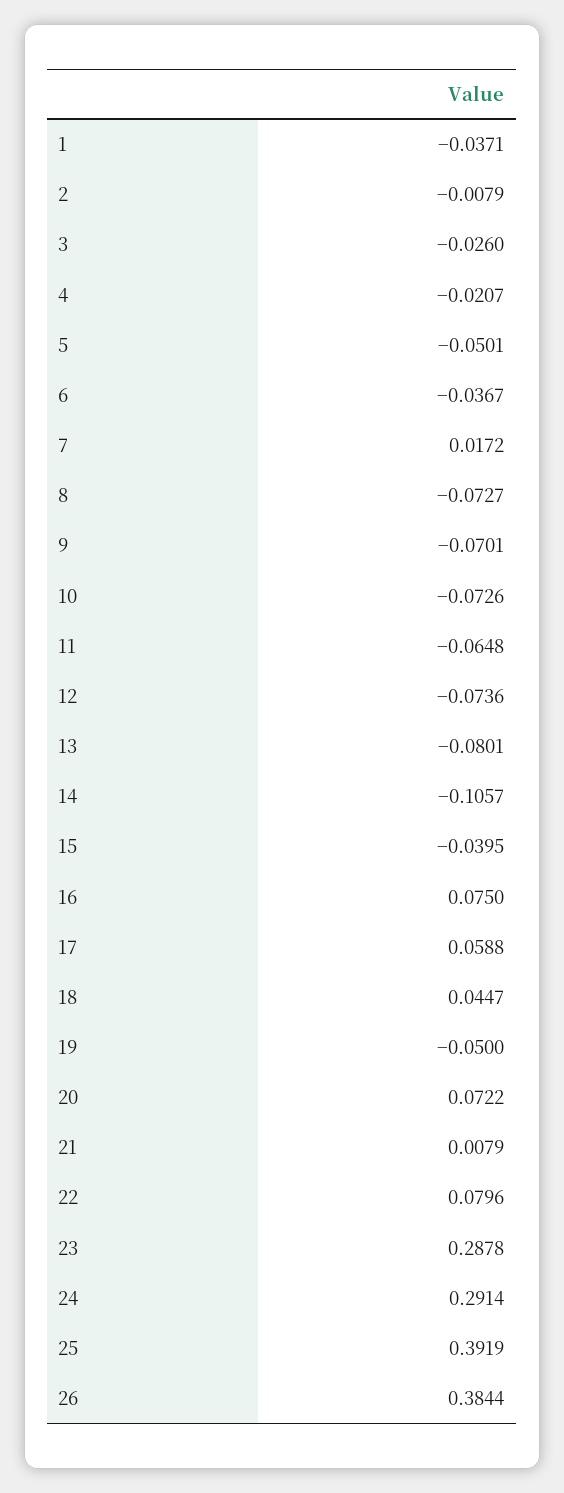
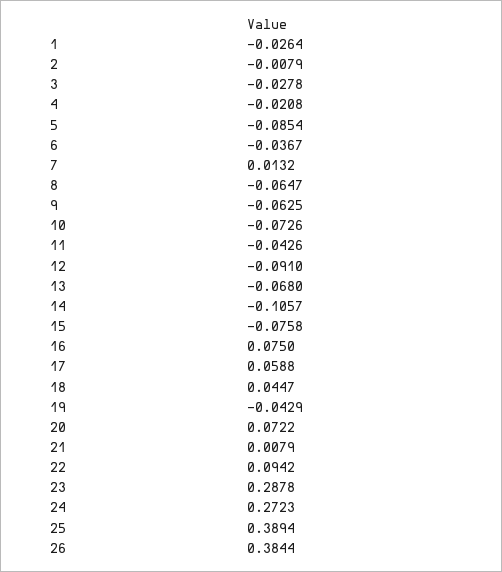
1: -0.0371 -> -0.0264
3: -0.026 -> -0.0278
4: -0.0207 -> -0.0208
5: -0.0501 -> -0.0854
7: 0.0172 -> 0.0132
8: -0.0727 -> -0.0647
9: -0.0701 -> -0.0625
11: -0.0648 -> -0.0426
12: -0.0736 -> -0.091
13: -0.0801 -> -0.068
15: -0.0395 -> -0.0758
19: -0.05 -> -0.0429
22: 0.0796 -> 0.0942
24: 0.2914 -> 0.2723
25: 0.3919 -> 0.3894

